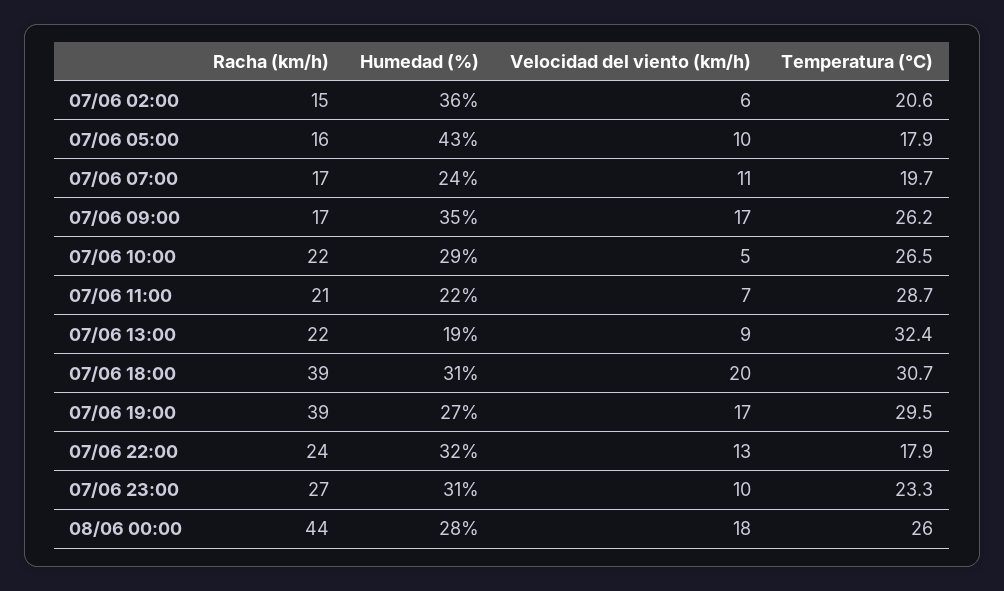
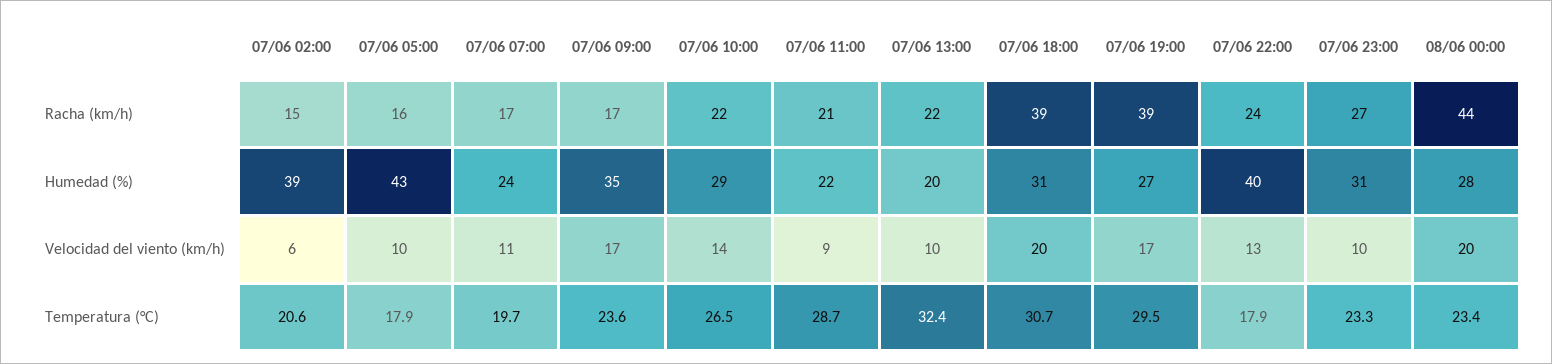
Humedad (%), 07/06 02:00: 36 -> 39
Temperatura (°C), 07/06 09:00: 26.2 -> 23.6
Velocidad del viento (km/h), 07/06 10:00: 5 -> 14
Velocidad del viento (km/h), 07/06 11:00: 7 -> 9
Humedad (%), 07/06 13:00: 19 -> 20
Velocidad del viento (km/h), 07/06 13:00: 9 -> 10
Humedad (%), 07/06 22:00: 32 -> 40
Velocidad del viento (km/h), 08/06 00:00: 18 -> 20
Temperatura (°C), 08/06 00:00: 26 -> 23.4

